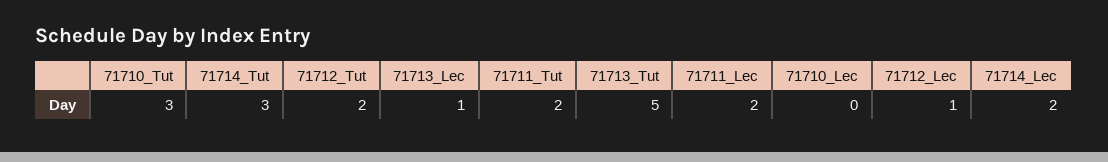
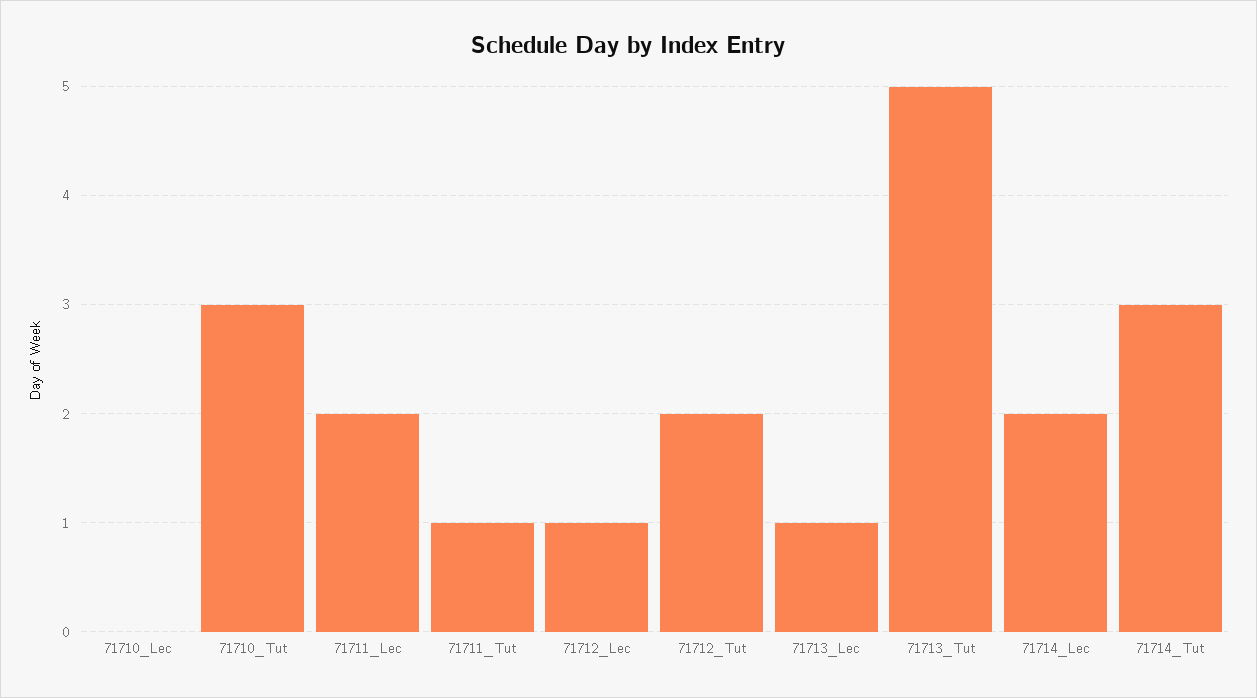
71711_Tut: 2 -> 1

